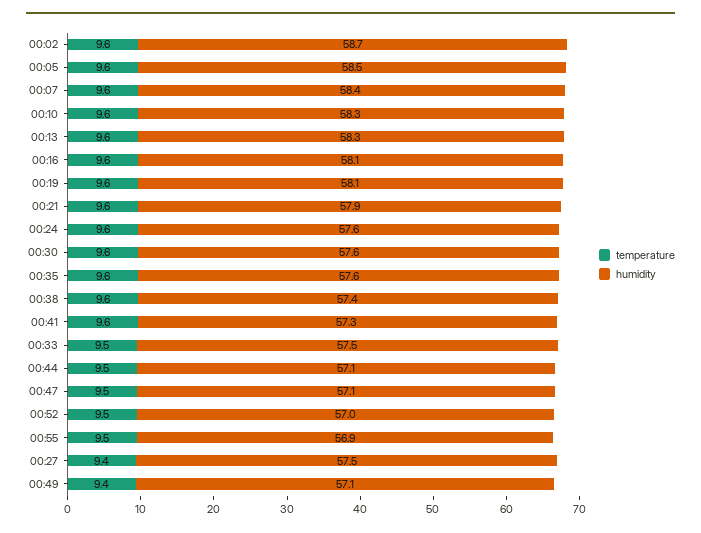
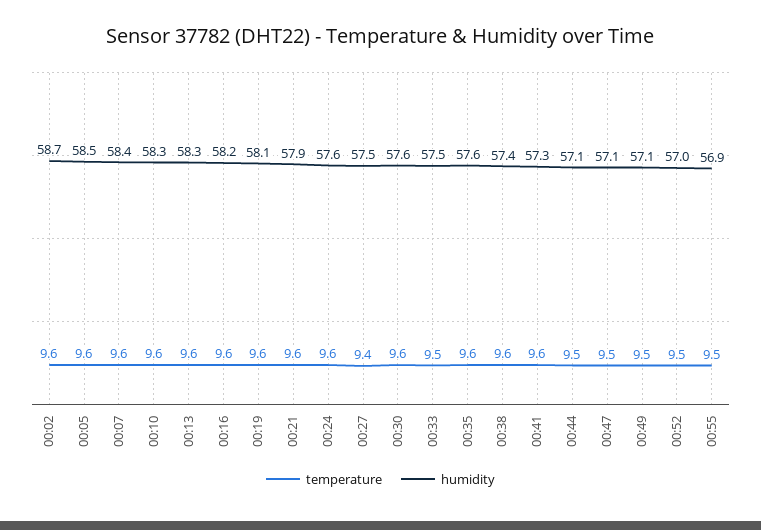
humidity, 00:16: 58.1 -> 58.2
temperature, 00:49: 9.4 -> 9.5

